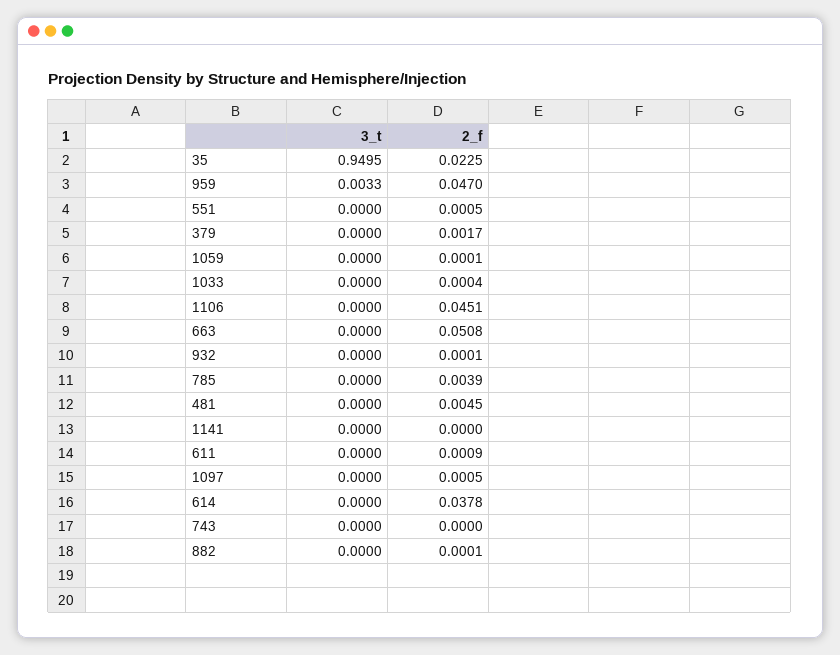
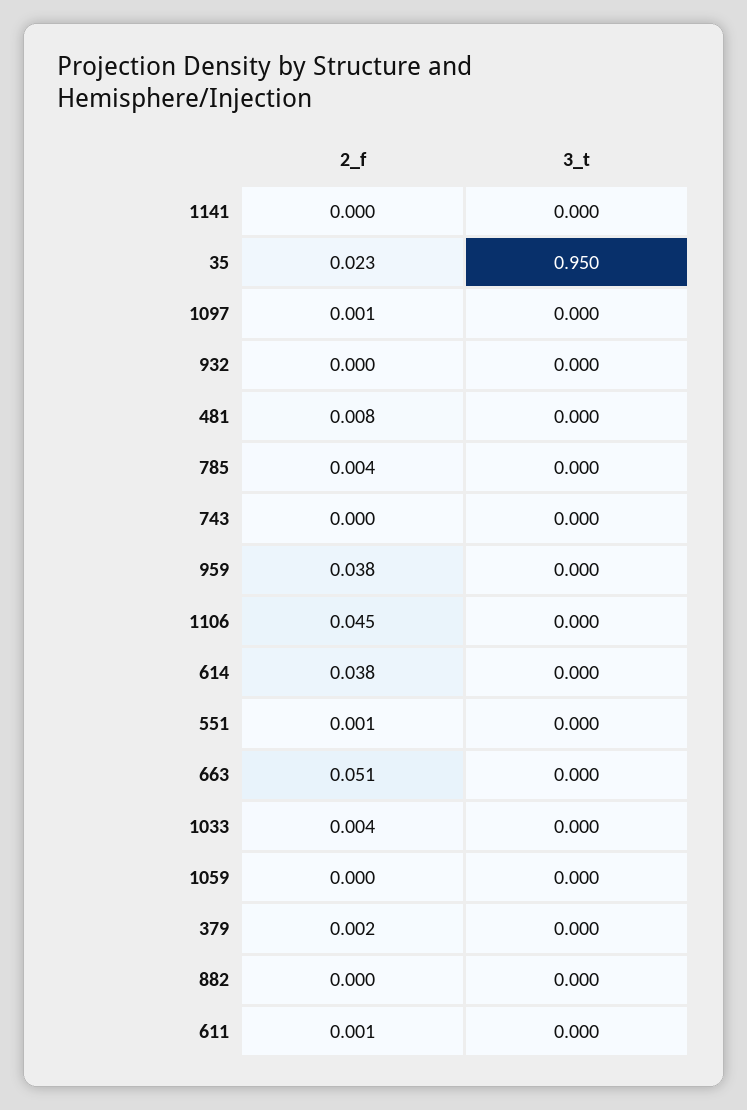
3_t, 959: 0.0033 -> 0
2_f, 959: 0.047 -> 0.038
2_f, 1033: 0.0004 -> 0.004
2_f, 481: 0.0045 -> 0.008

